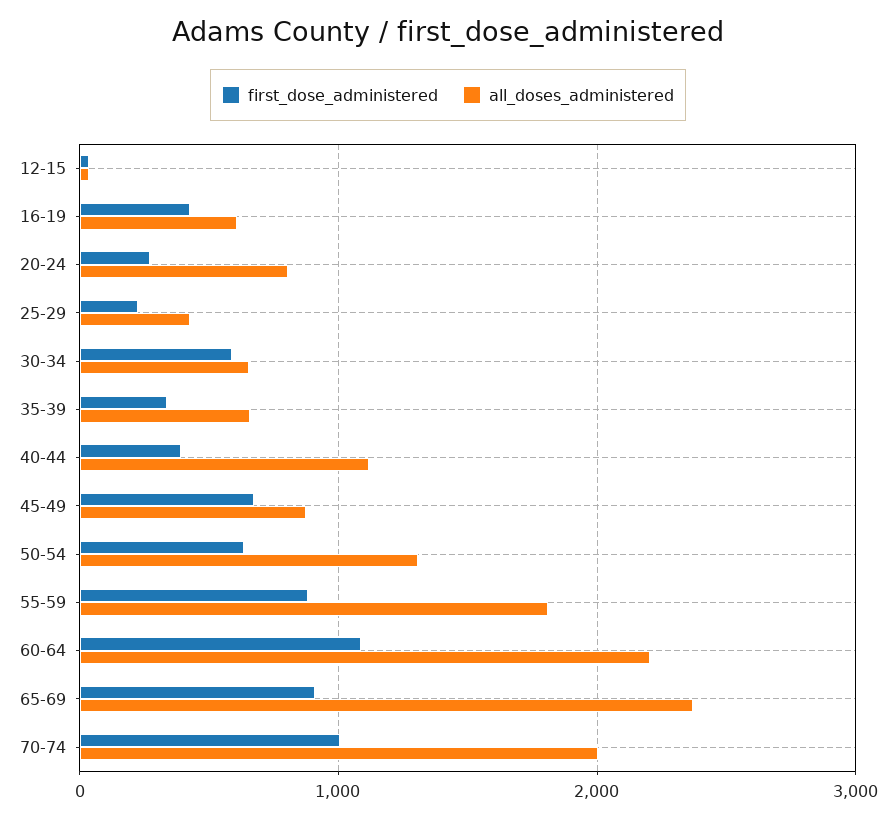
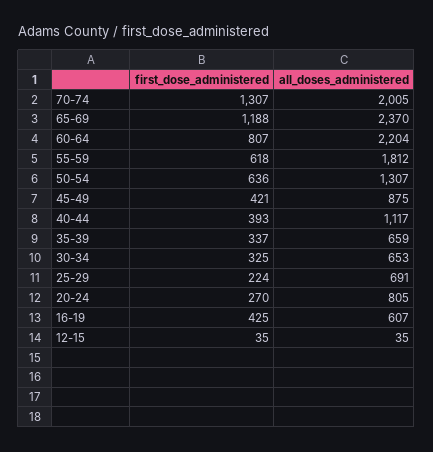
all_doses_administered, 25-29: 400 -> 691
first_dose_administered, 30-34: 600 -> 325
first_dose_administered, 45-49: 700 -> 421
first_dose_administered, 55-59: 900 -> 618
first_dose_administered, 60-64: 1100 -> 807
first_dose_administered, 65-69: 900 -> 1188
first_dose_administered, 70-74: 1000 -> 1307

